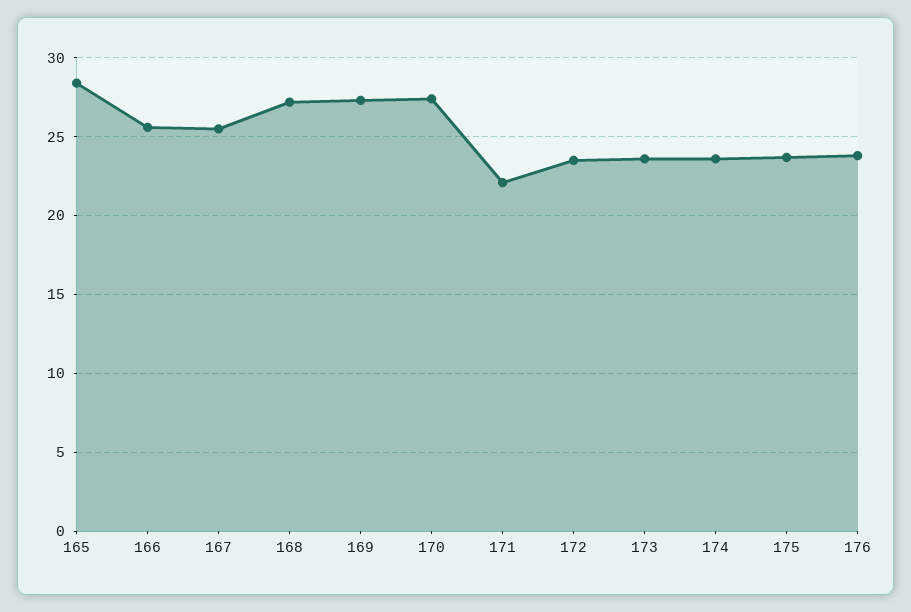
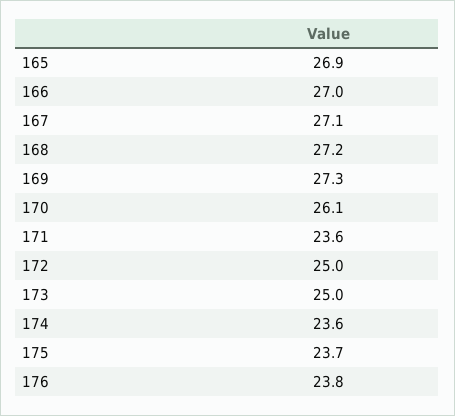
165: 28.5 -> 26.9
166: 25.5 -> 27
167: 25.5 -> 27.1
170: 27.5 -> 26.1
171: 22 -> 23.6
172: 23.5 -> 25
173: 23.5 -> 25

